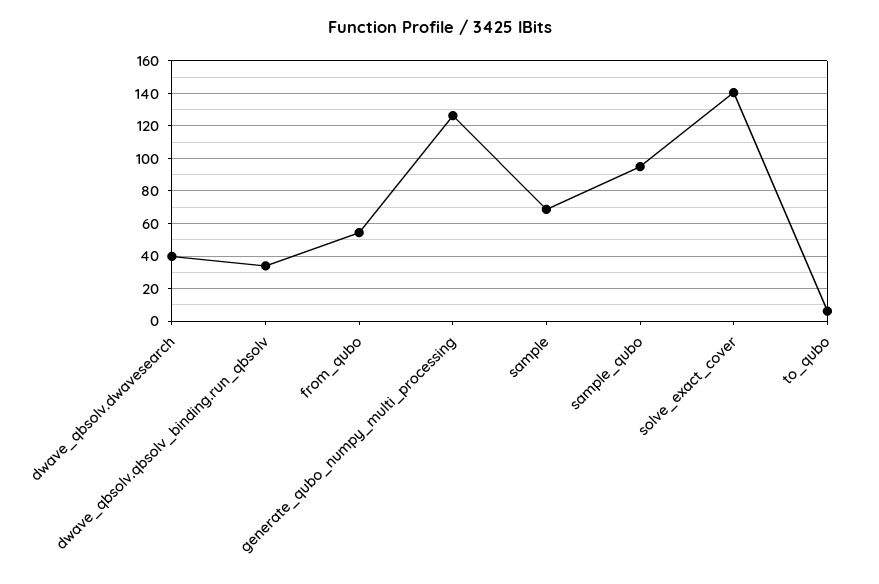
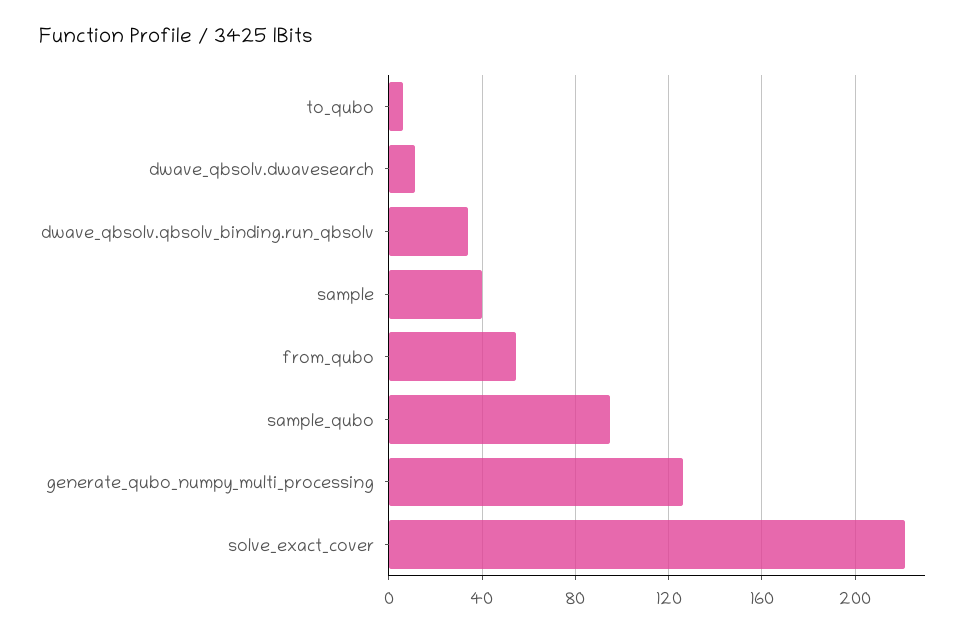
dwave_qbsolv.dwavesearch: 40 -> 10
sample: 70 -> 40
solve_exact_cover: 140 -> 220

